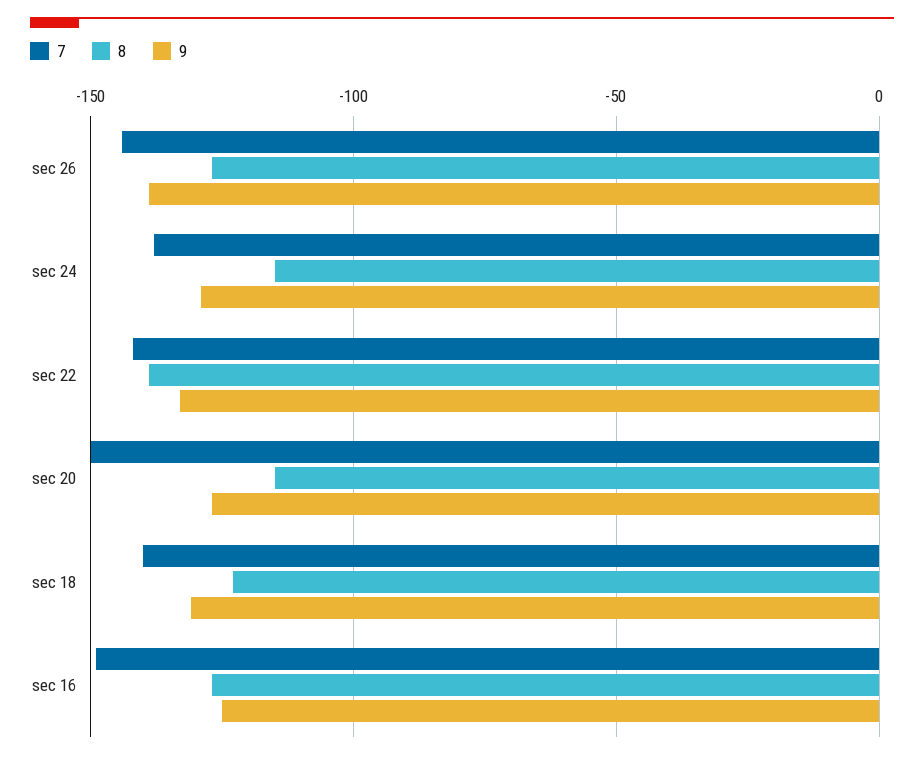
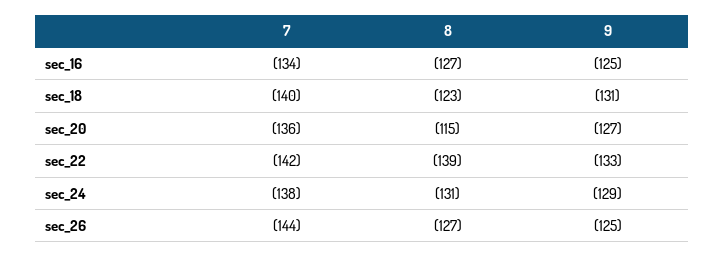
9, sec 26: -140 -> -125
8, sec 24: -115 -> -131
7, sec 20: -150 -> -136
7, sec 16: -150 -> -134

